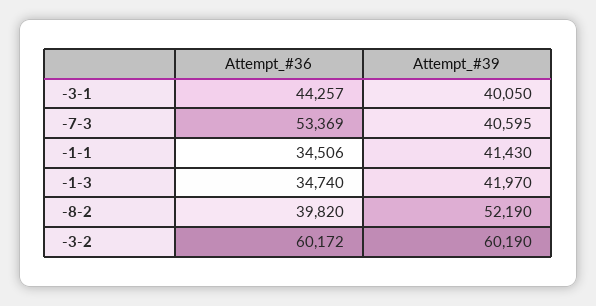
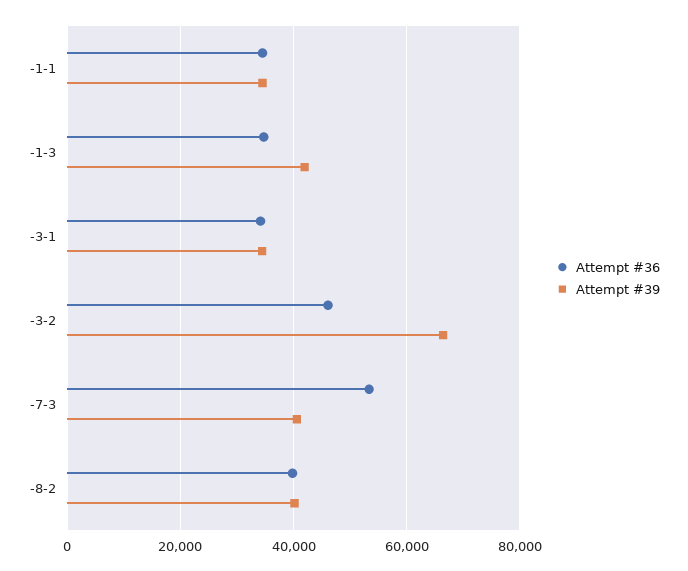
Attempt_#36, -3-1: 44257 -> 34000
Attempt_#39, -3-1: 40050 -> 34000
Attempt_#39, -1-1: 41430 -> 34000
Attempt_#39, -8-2: 52190 -> 40000
Attempt_#36, -3-2: 60172 -> 46000
Attempt_#39, -3-2: 60190 -> 66000

